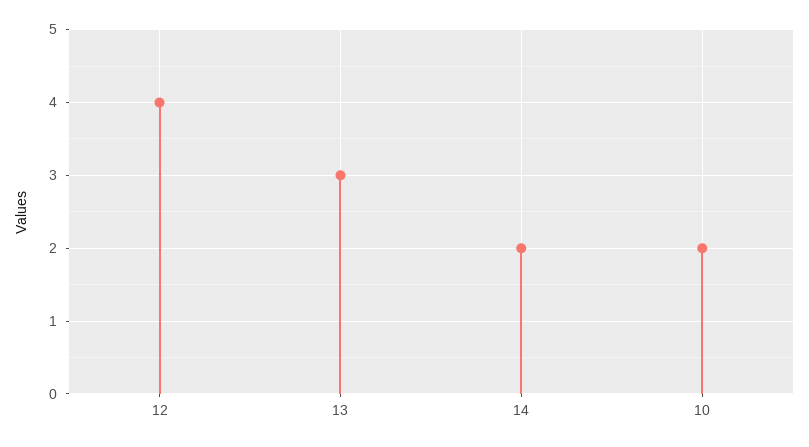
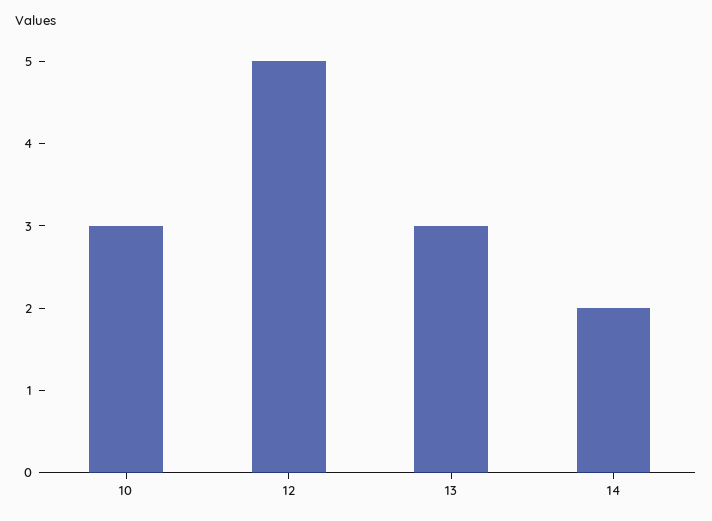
12: 4 -> 5
10: 2 -> 3

